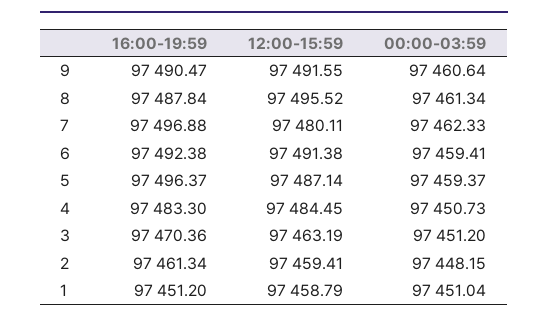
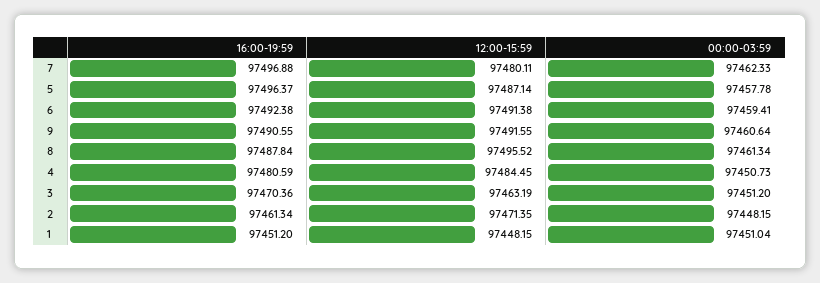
16:00-19:59, 9: 97490.47 -> 97490.55
00:00-03:59, 5: 97459.37 -> 97457.78
16:00-19:59, 4: 97483.3 -> 97480.59
12:00-15:59, 2: 97459.41 -> 97471.35
12:00-15:59, 1: 97458.79 -> 97448.15

